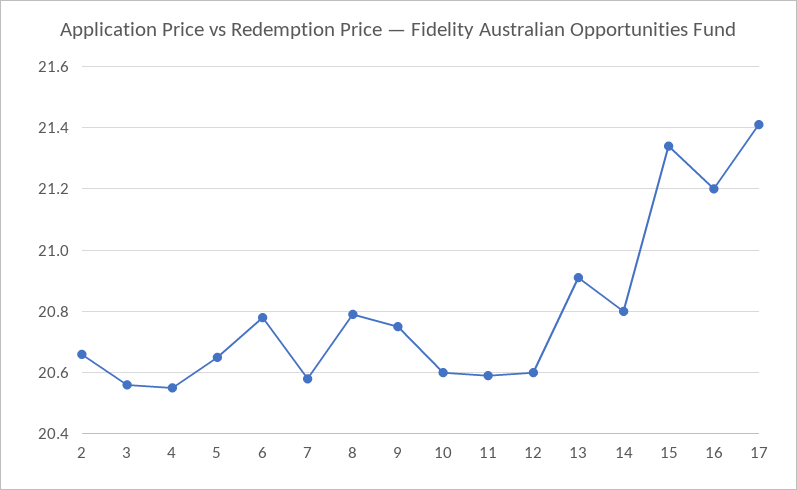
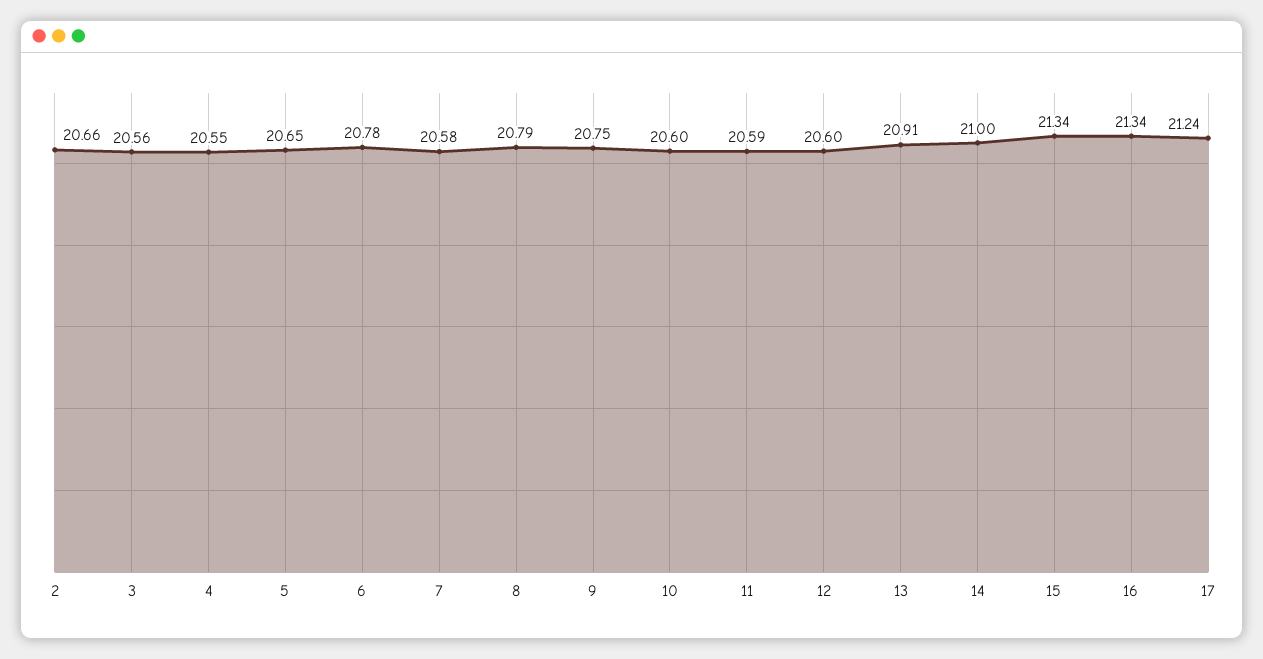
14: 20.8 -> 21
16: 21.2 -> 21.34
17: 21.4 -> 21.24

